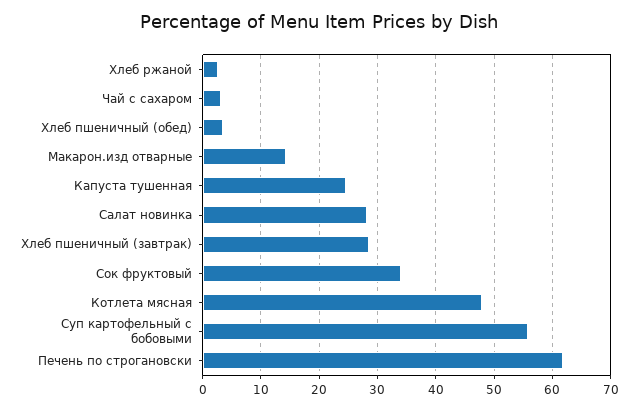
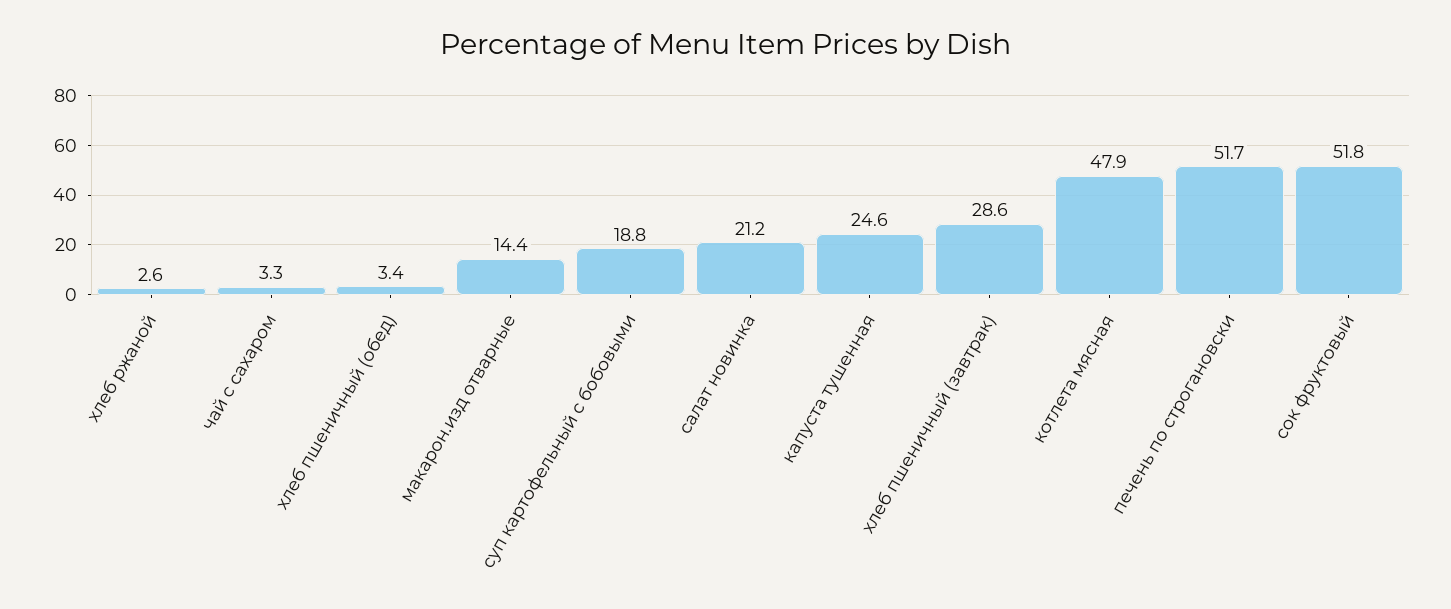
Салат новинка: 28 -> 21.2
Сок фруктовый: 34 -> 51.8
Суп картофельный с бобовыми: 56 -> 18.8
Печень по строгановски: 62 -> 51.7

